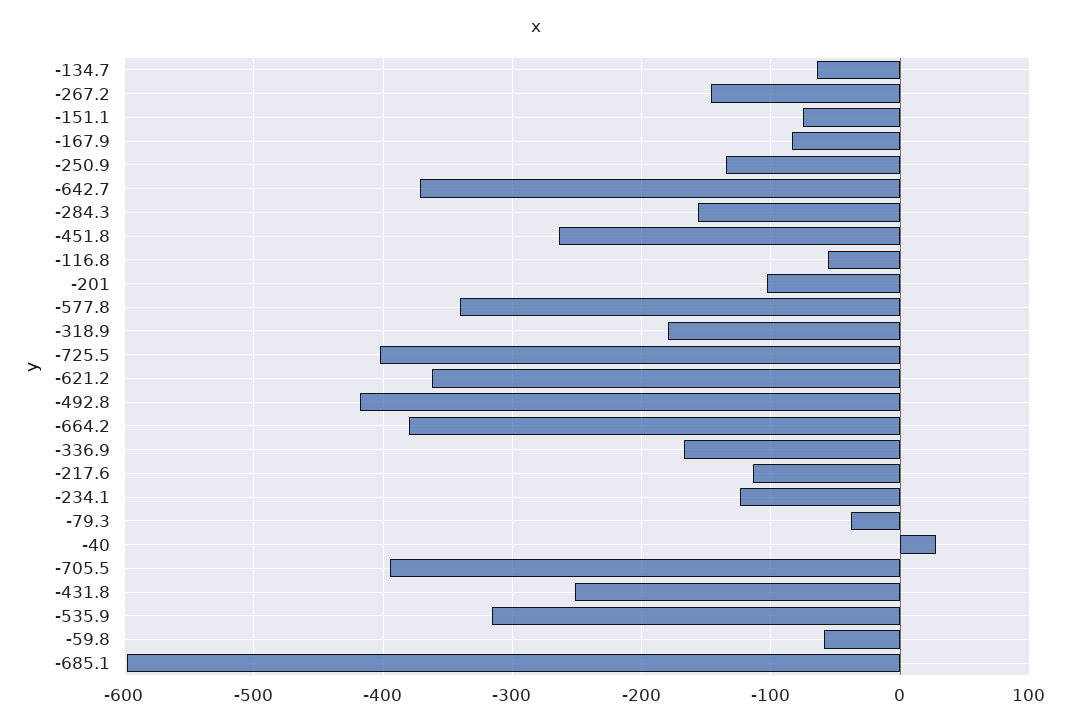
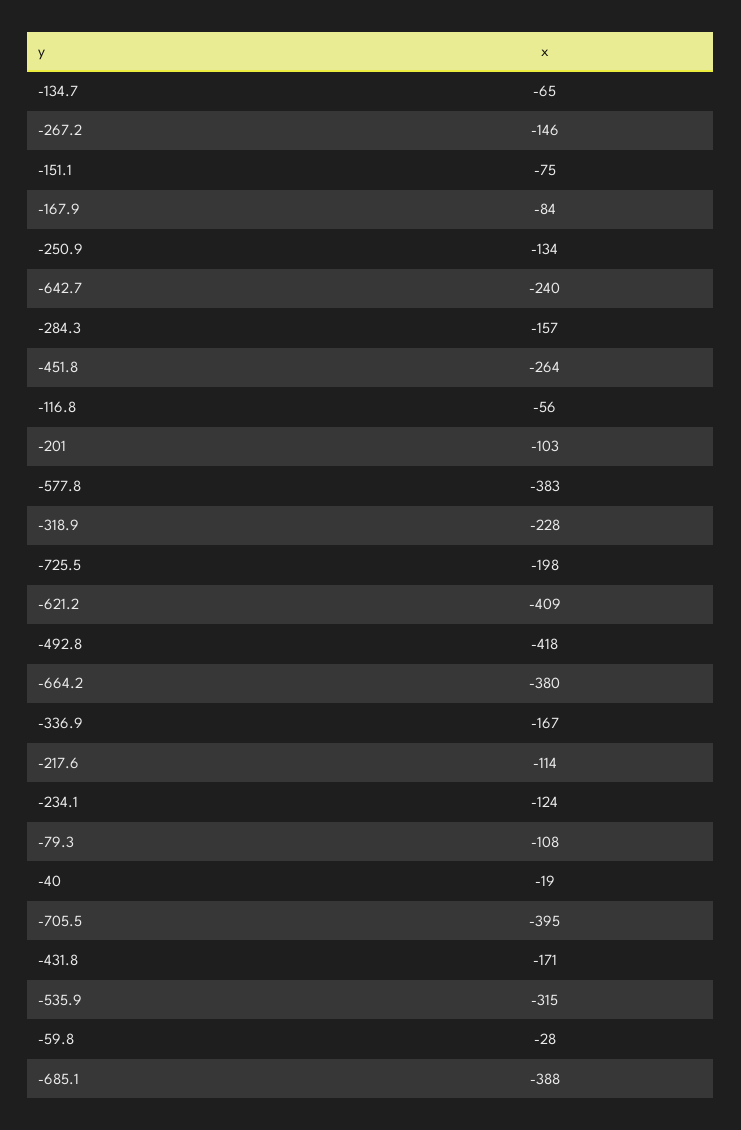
-642.7: -370 -> -240
-577.8: -340 -> -383
-318.9: -180 -> -228
-725.5: -400 -> -198
-621.2: -360 -> -409
-79.3: -40 -> -108
-40: 30 -> -19
-431.8: -250 -> -171
-59.8: -60 -> -28
-685.1: -600 -> -388

